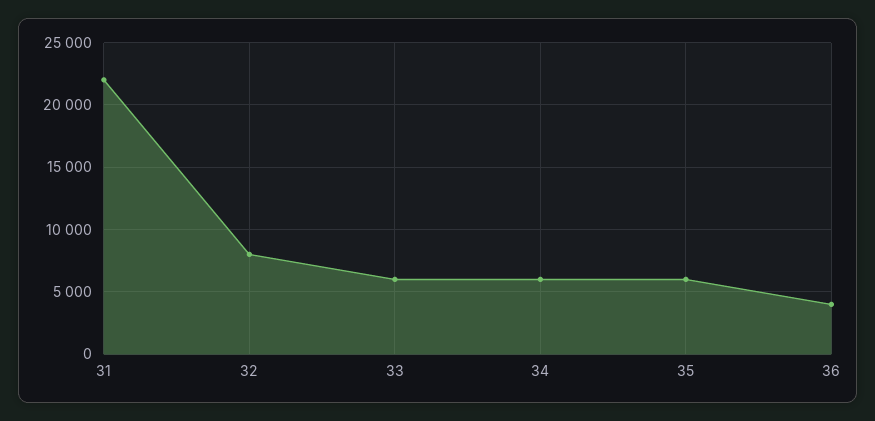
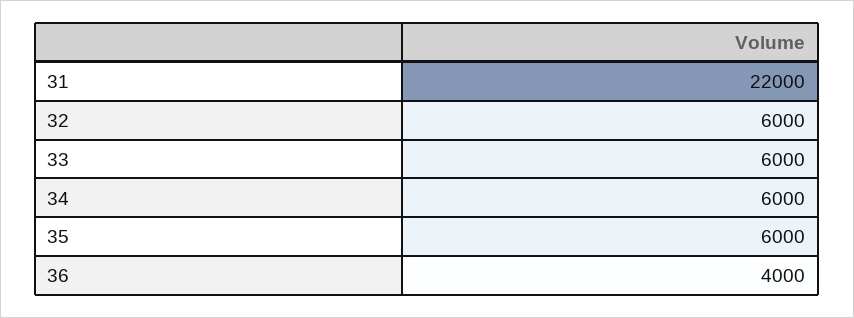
32: 8000 -> 6000

